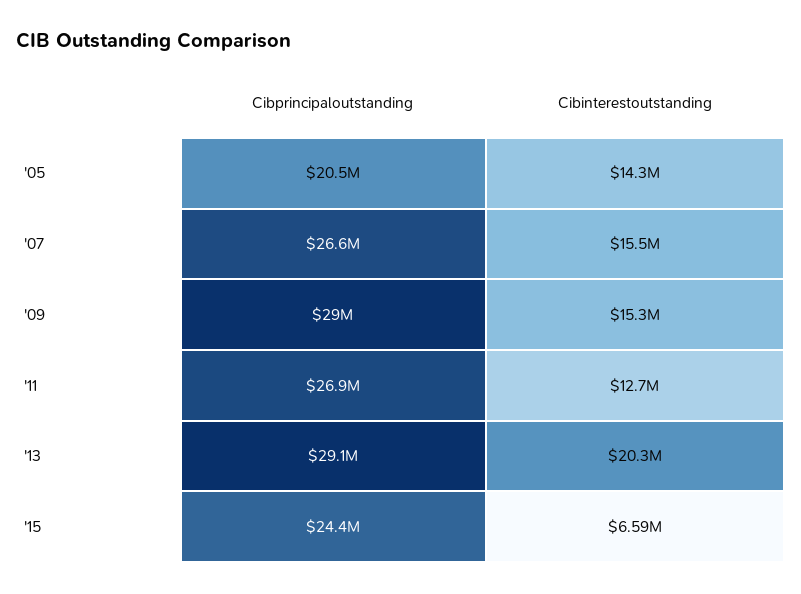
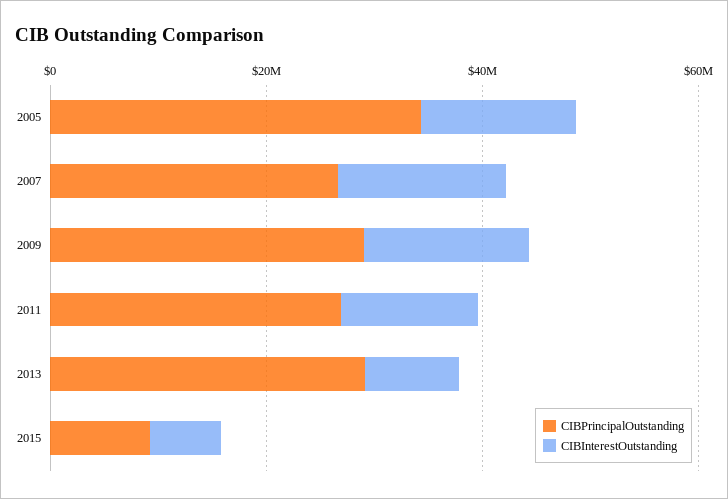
Cibprincipaloutstanding, '05: 20500000 -> 35000000
Cibinterestoutstanding, '13: 20300000 -> 10000000
Cibprincipaloutstanding, '15: 24400000 -> 10000000

